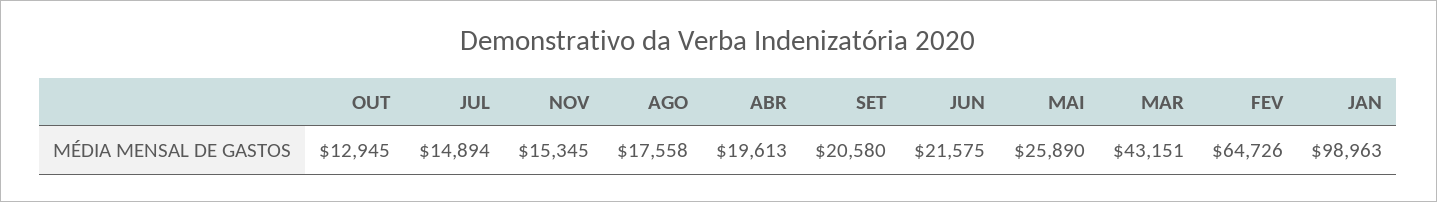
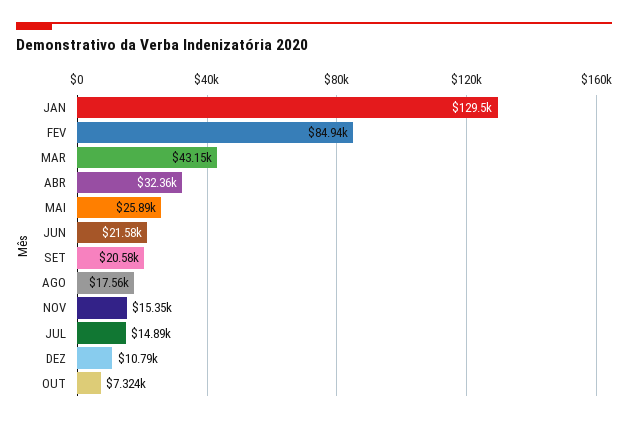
OUT: 12945 -> 7324
ABR: 19613 -> 32360
FEV: 64726 -> 84940
JAN: 98963 -> 129500
DEZ: none -> 10790

